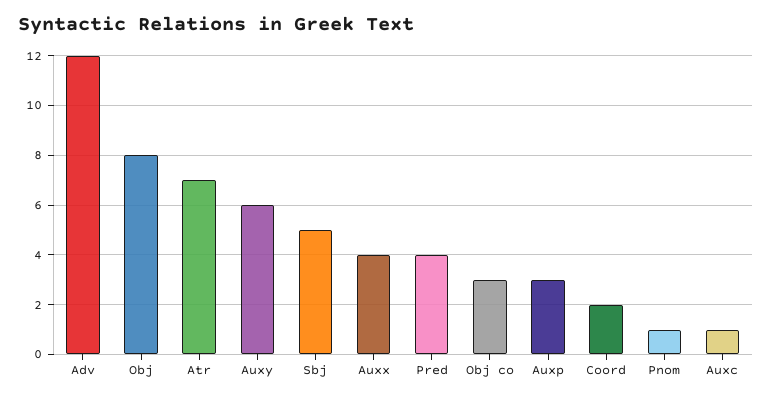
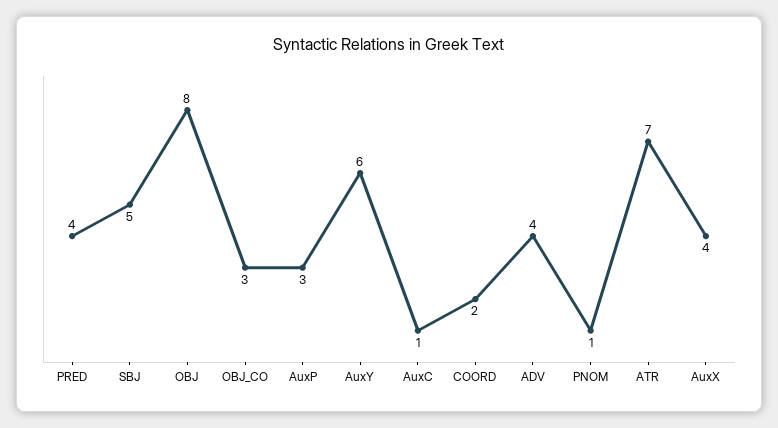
Adv: 12 -> 4

